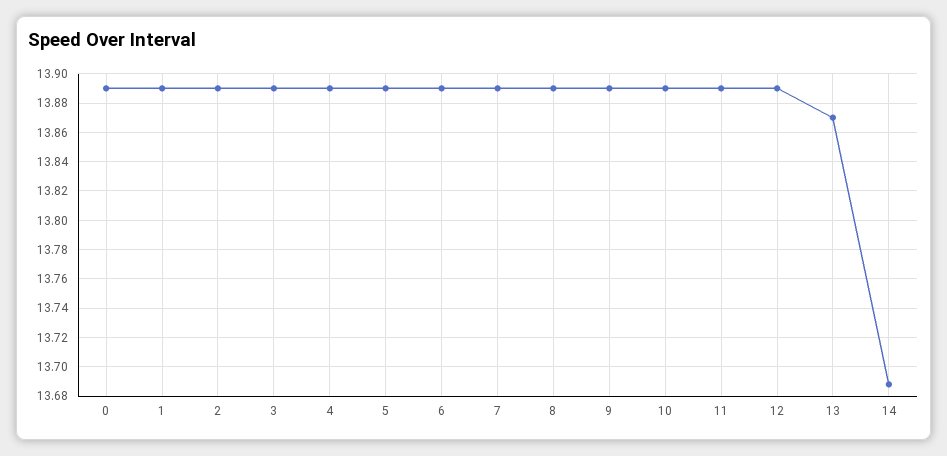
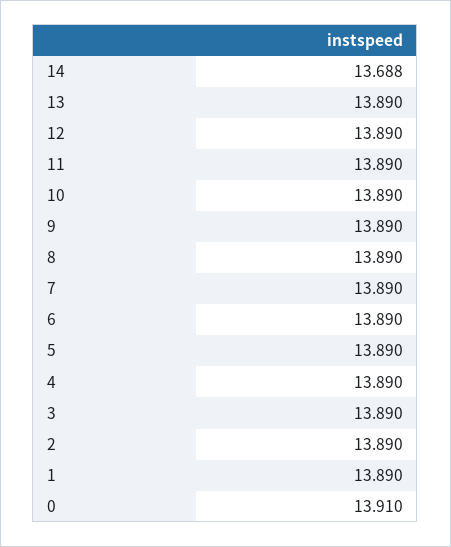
0: 13.89 -> 13.91
13: 13.87 -> 13.89

